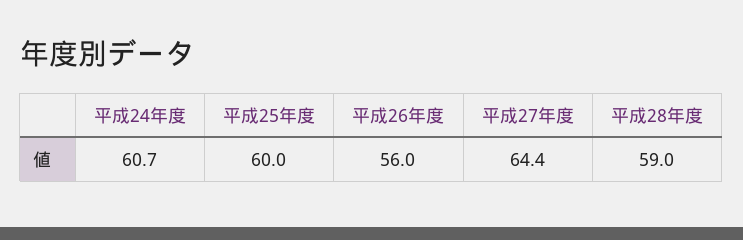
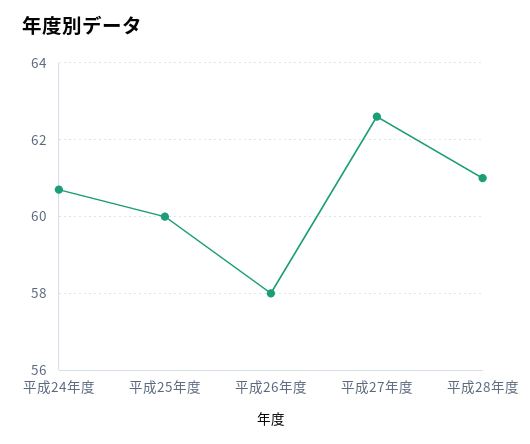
平成26年度: 56 -> 58
平成27年度: 64.4 -> 62.5
平成28年度: 59 -> 61

